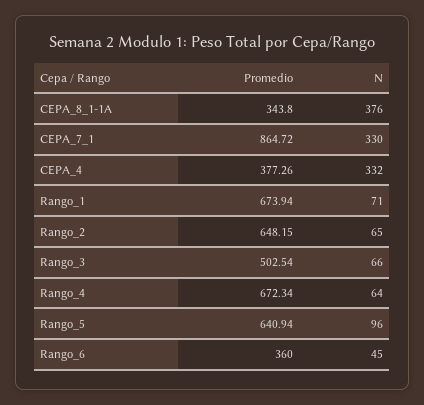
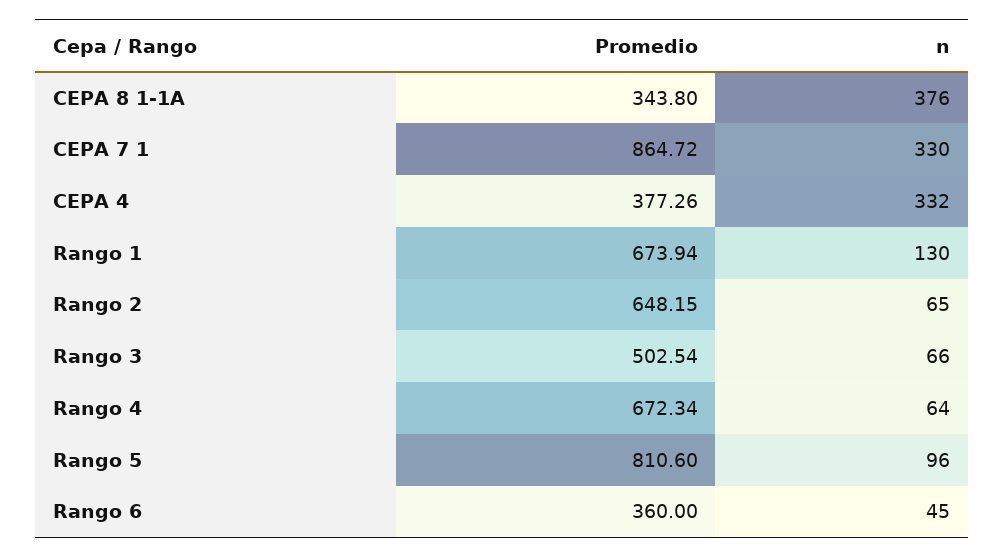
N, Rango_1: 71 -> 130
Promedio, Rango_5: 640.94 -> 810.6

